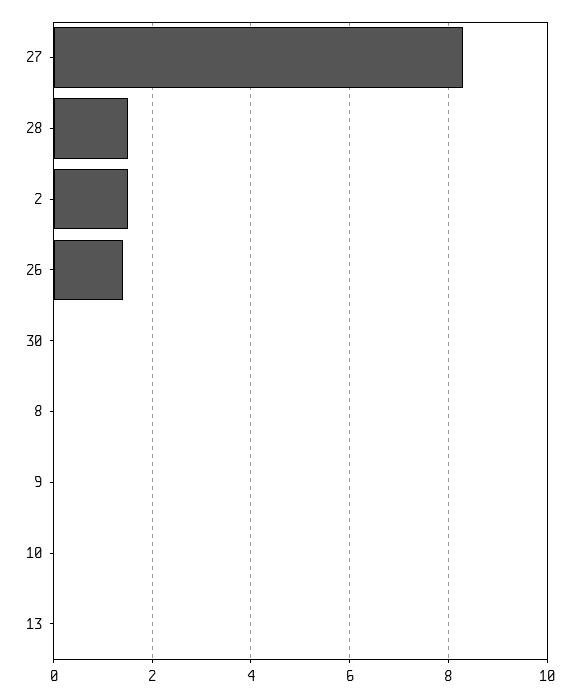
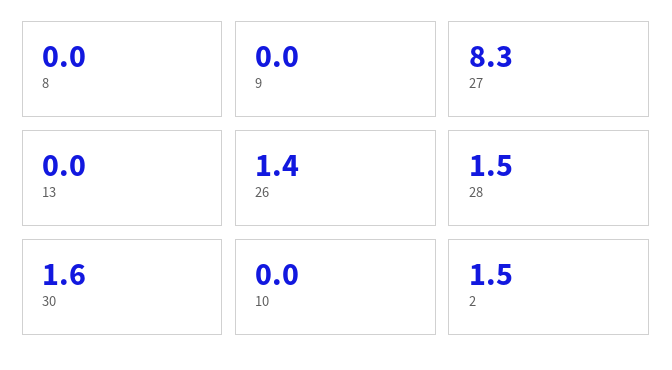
30: 0 -> 1.6

